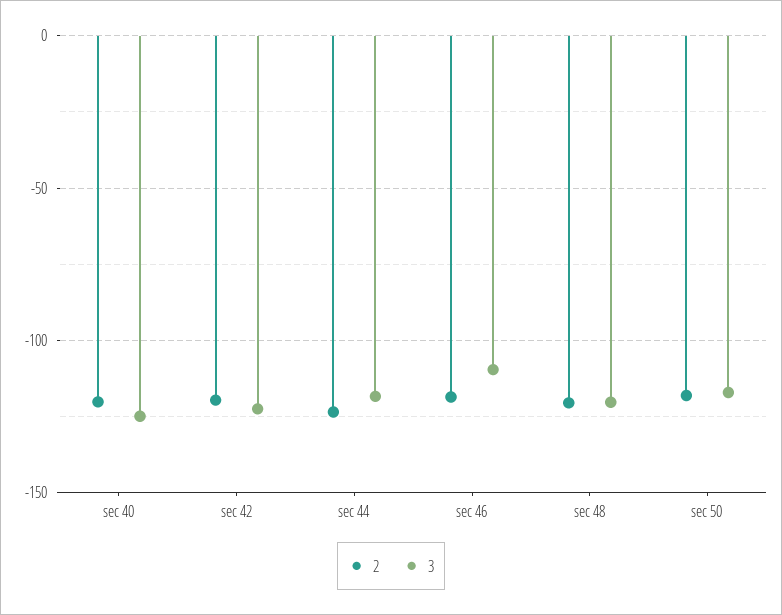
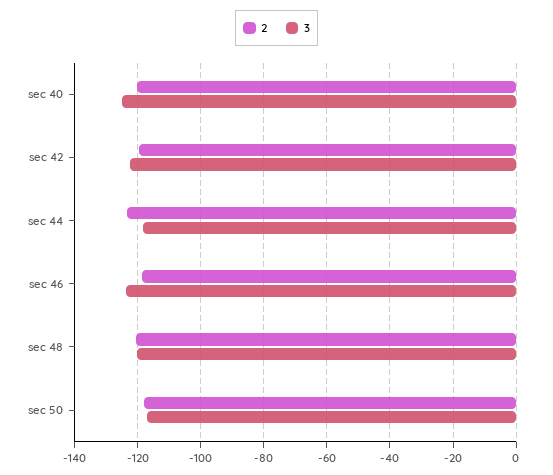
3, sec 46: -110 -> -124

